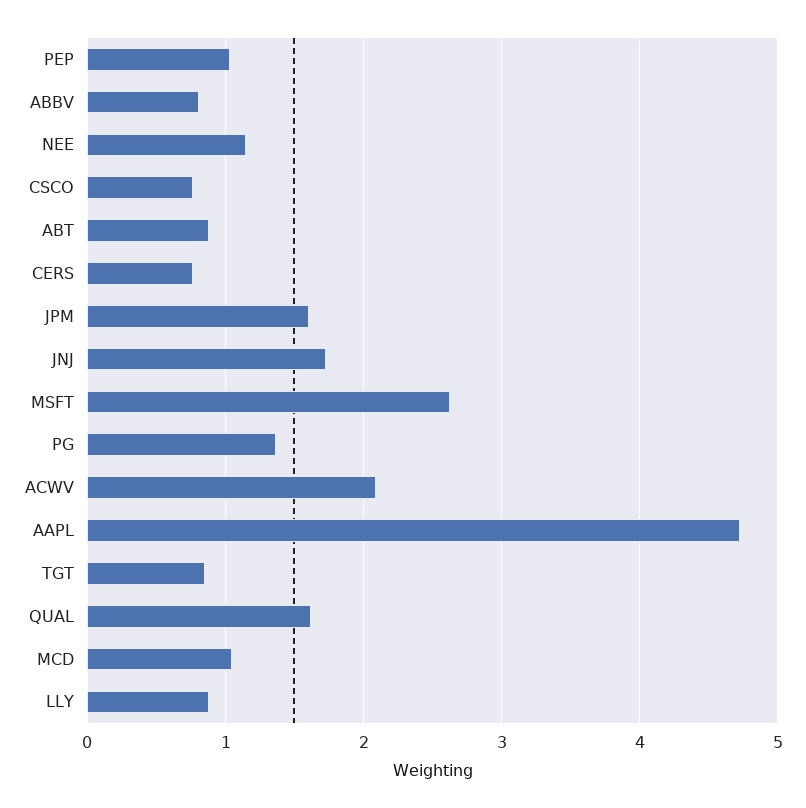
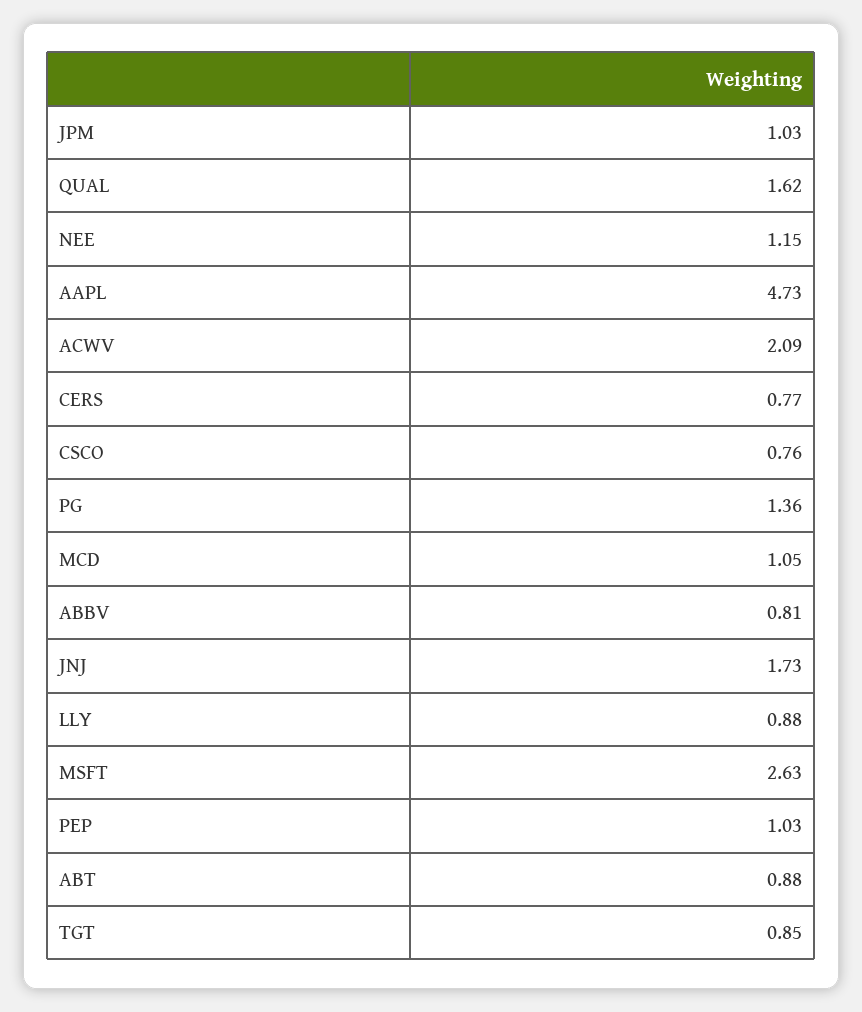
JPM: 1.6 -> 1.03

